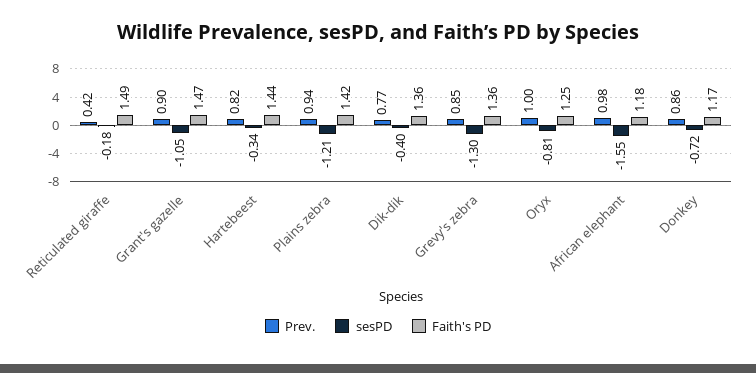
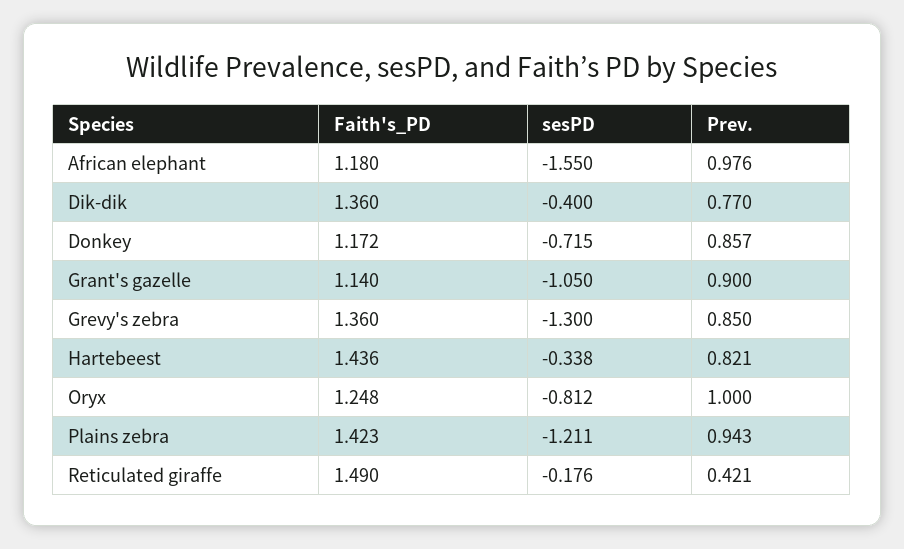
Faith's PD, Grant's gazelle: 1.47 -> 1.14

